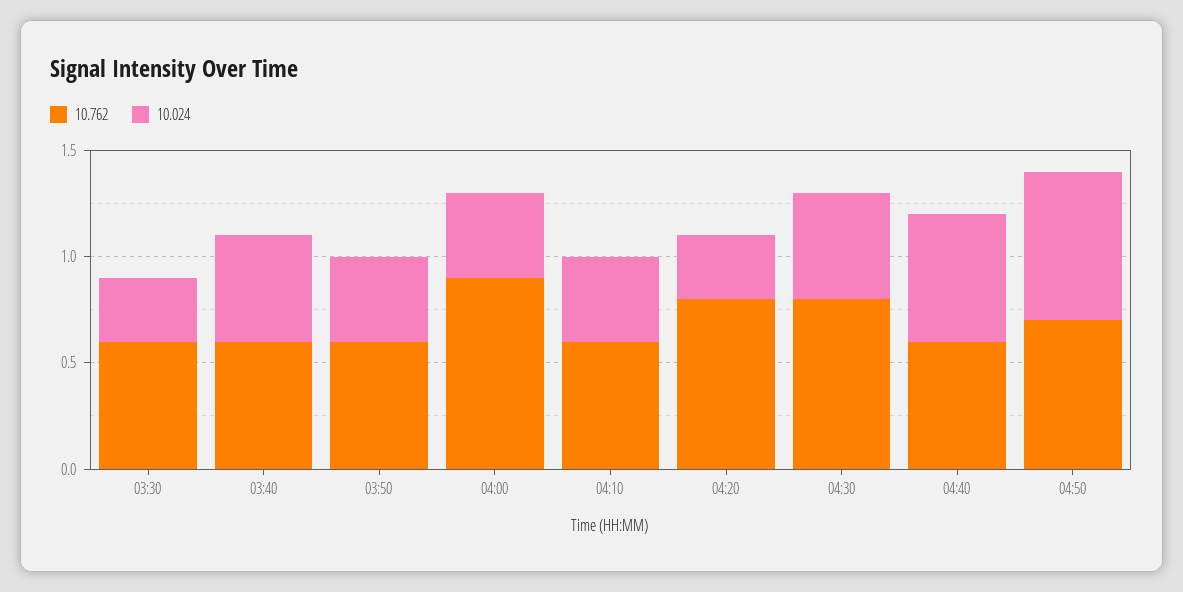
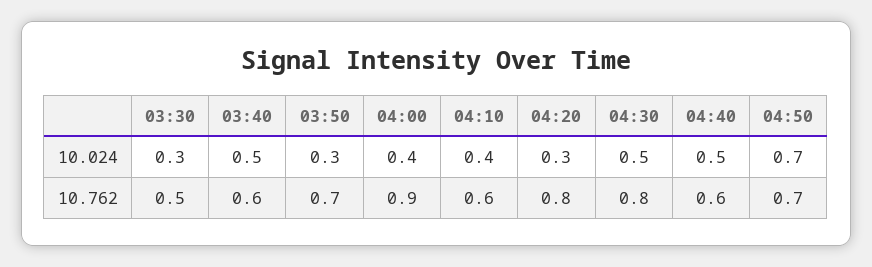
10.762, 03:30: 0.6 -> 0.5
10.762, 03:50: 0.6 -> 0.7
10.024, 03:50: 0.4 -> 0.3
10.024, 04:40: 0.6 -> 0.5

